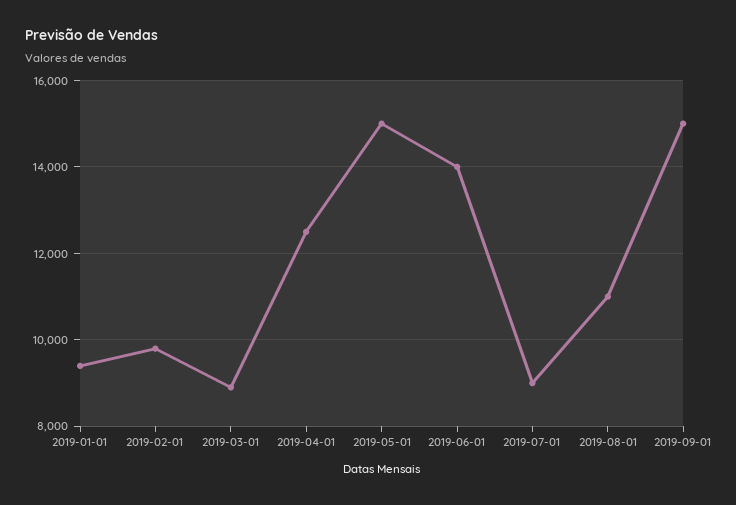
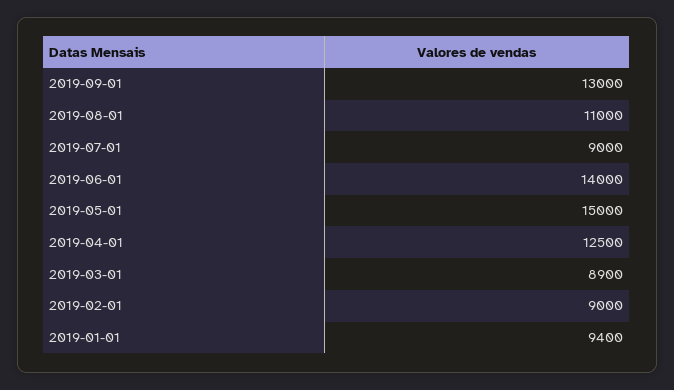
2019-02-01: 9800 -> 9000
2019-09-01: 15000 -> 13000

